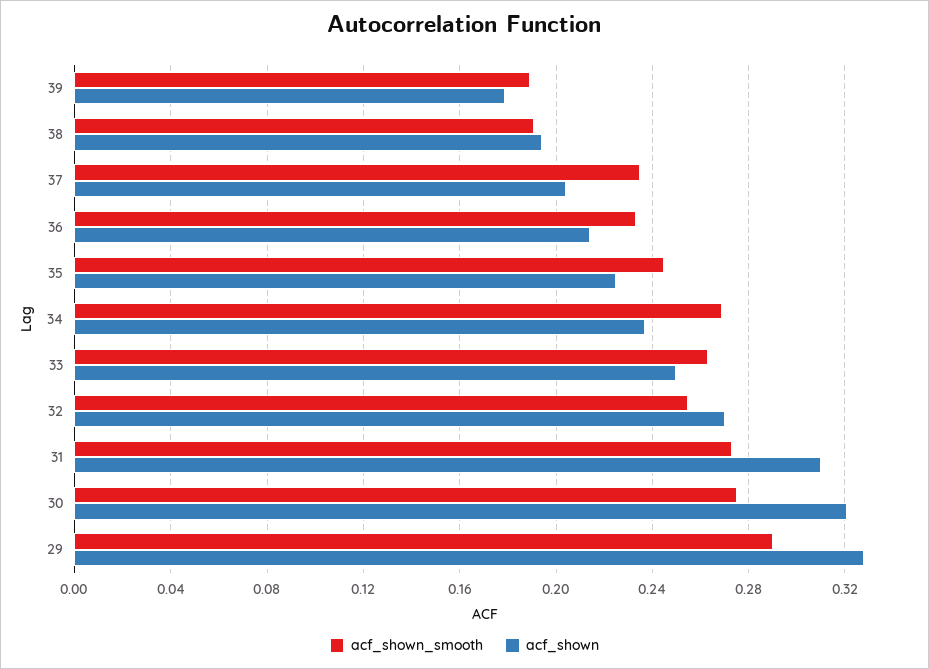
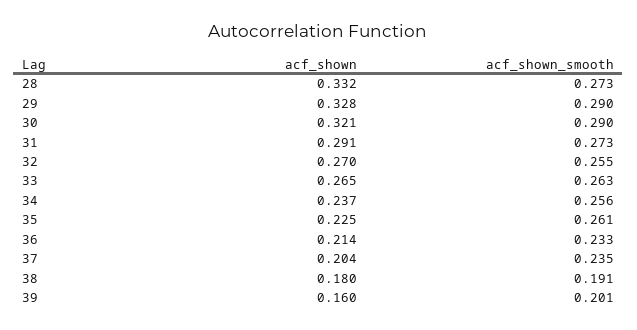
acf_shown_smooth, 39: 0.19 -> 0.201
acf_shown, 39: 0.18 -> 0.16
acf_shown, 38: 0.195 -> 0.18
acf_shown_smooth, 35: 0.245 -> 0.261
acf_shown_smooth, 34: 0.27 -> 0.256
acf_shown, 33: 0.25 -> 0.265
acf_shown, 31: 0.31 -> 0.291
acf_shown_smooth, 30: 0.275 -> 0.29
acf_shown, 28: none -> 0.332
acf_shown_smooth, 28: none -> 0.273

